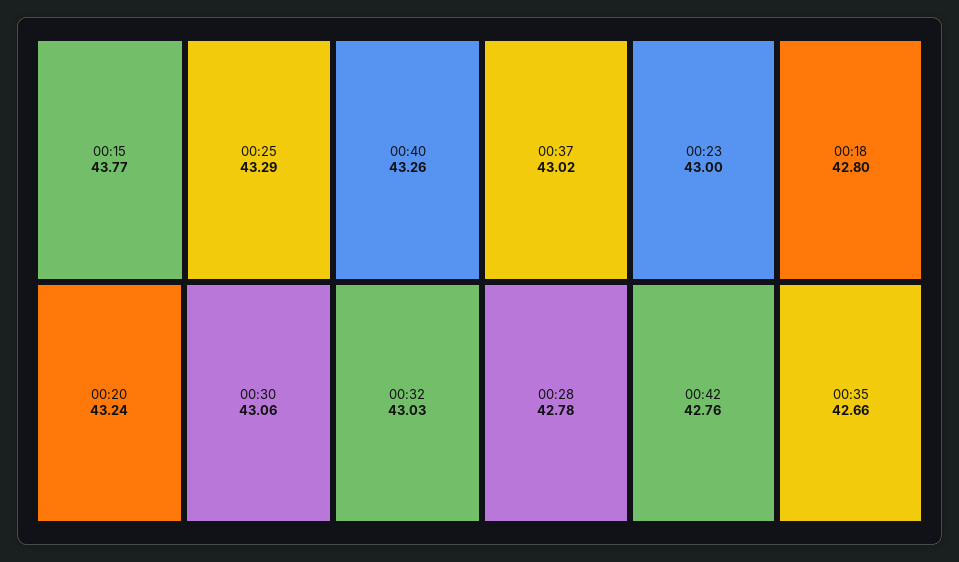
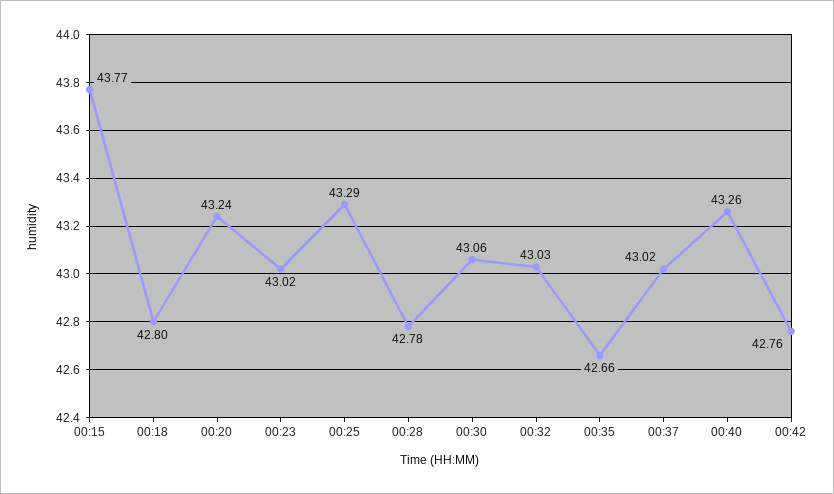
00:23: 43 -> 43.02

